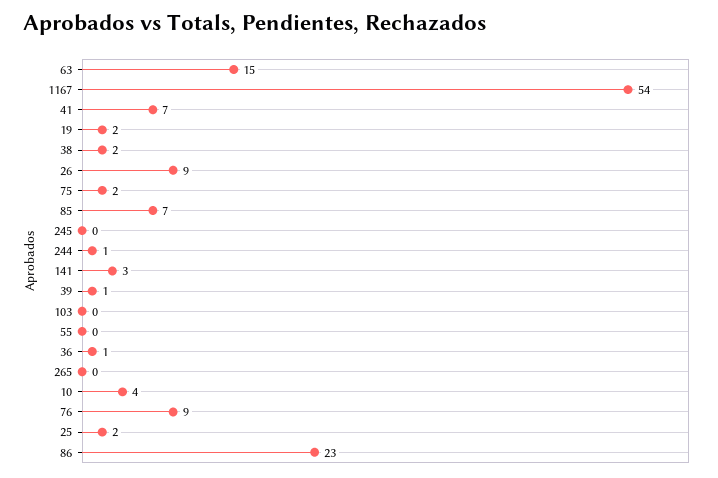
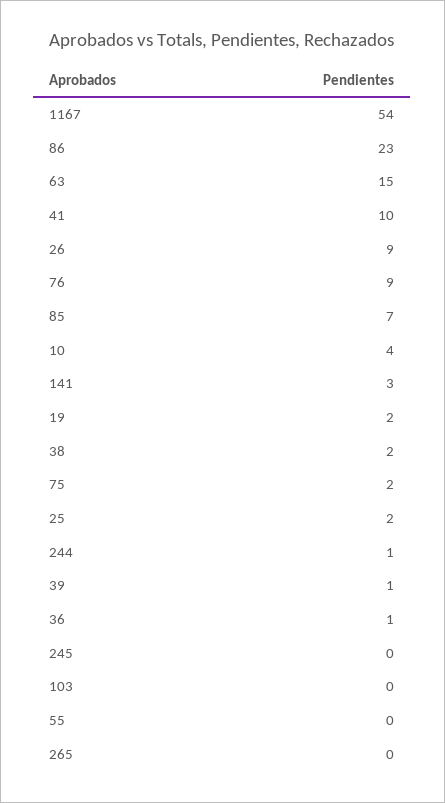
41: 7 -> 10

